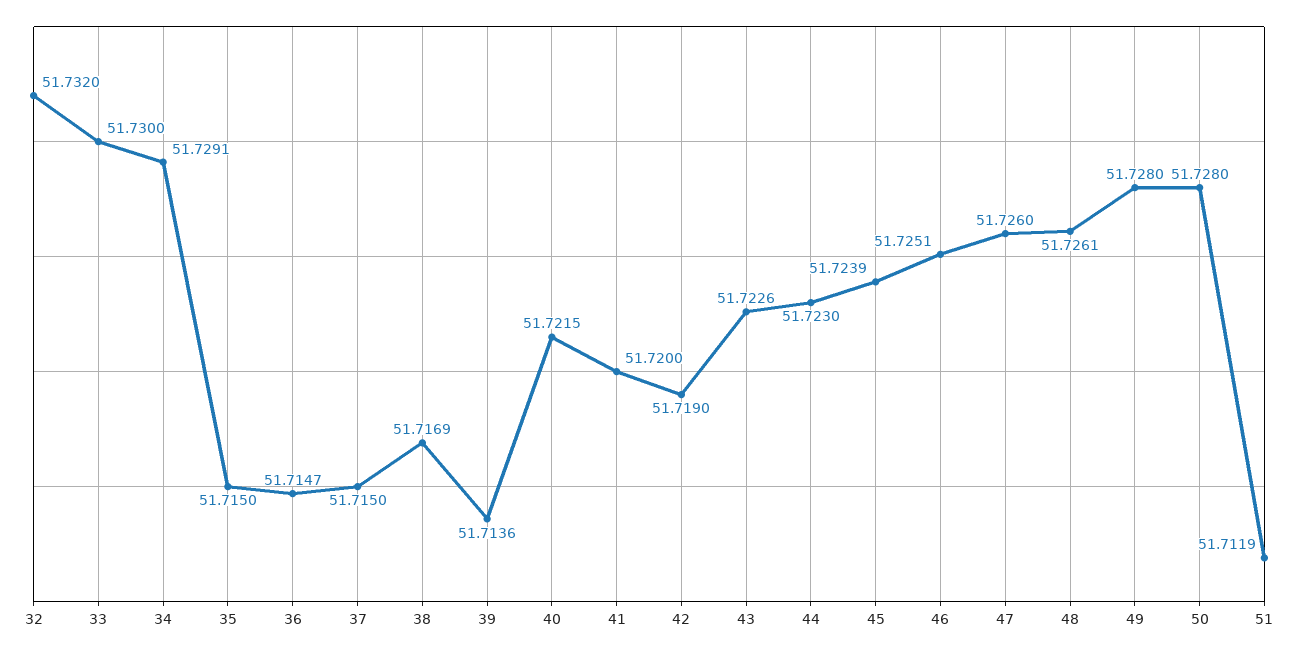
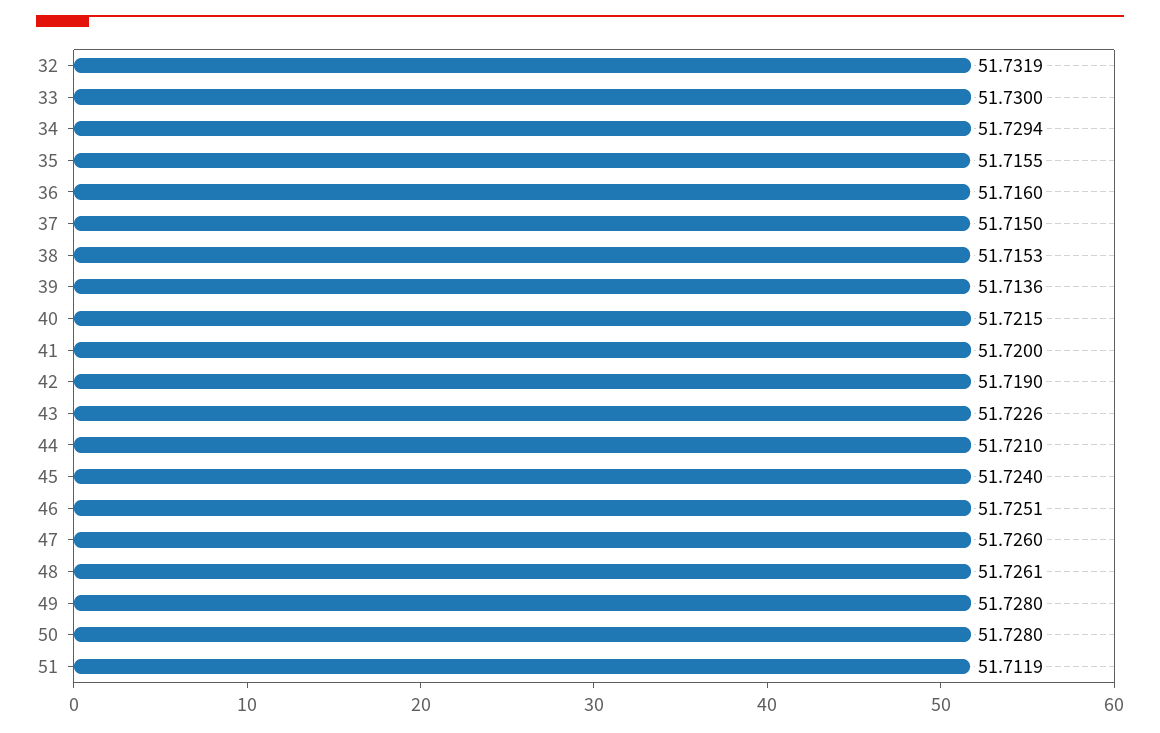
32: 51.732 -> 51.7319
34: 51.7291 -> 51.7294
35: 51.715 -> 51.7155
36: 51.7147 -> 51.716
38: 51.7169 -> 51.7153
44: 51.723 -> 51.721
45: 51.7239 -> 51.724

